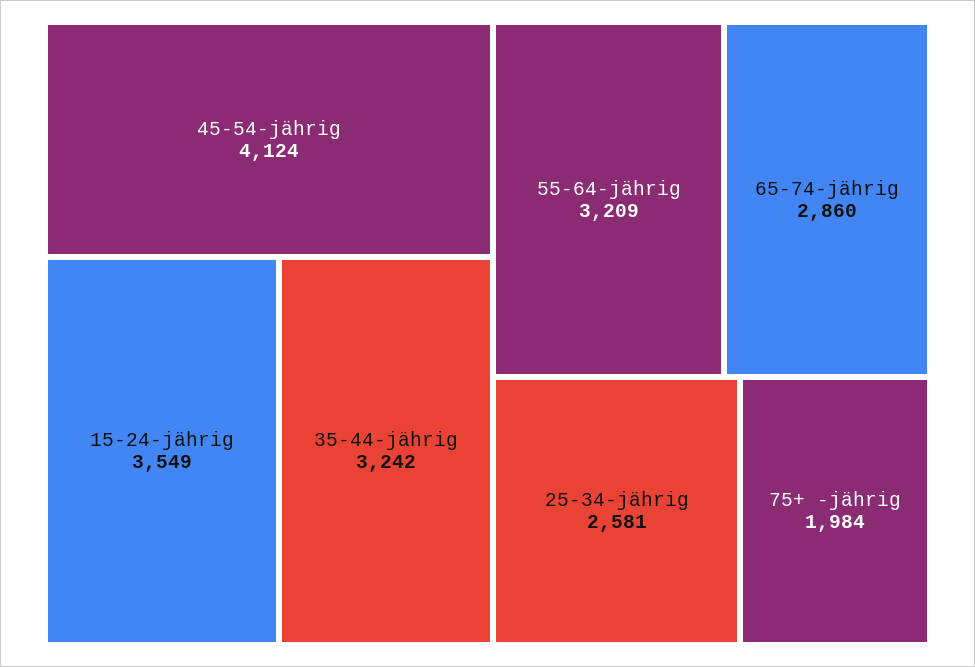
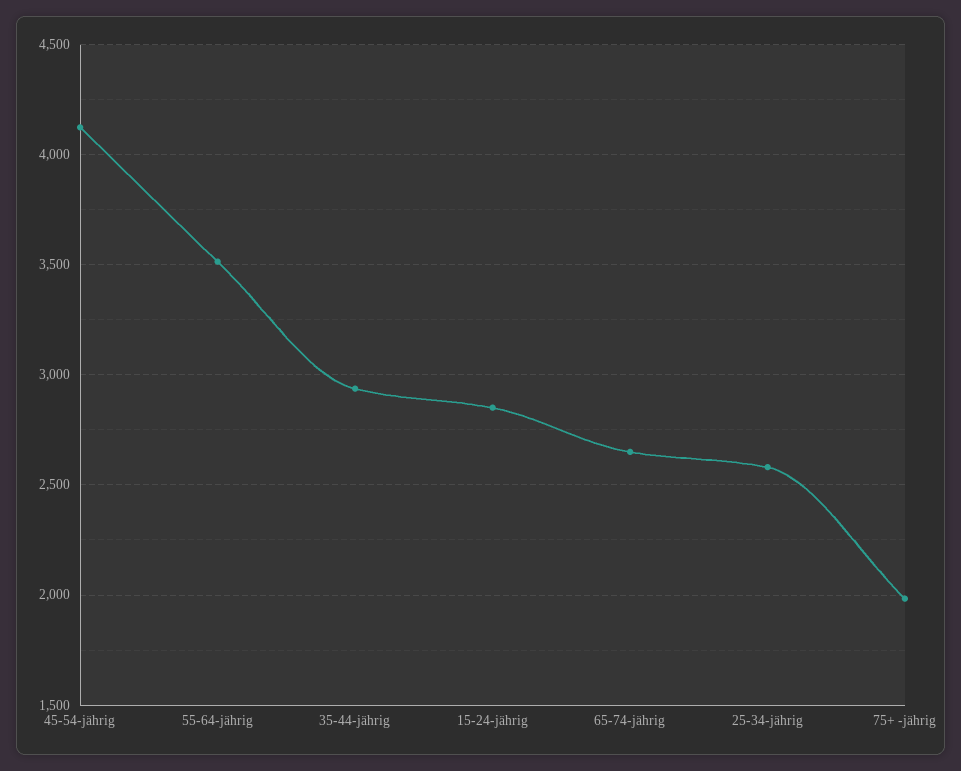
15-24-jährig: 3549 -> 2850
35-44-jährig: 3242 -> 2950
55-64-jährig: 3209 -> 3500
65-74-jährig: 2860 -> 2650

